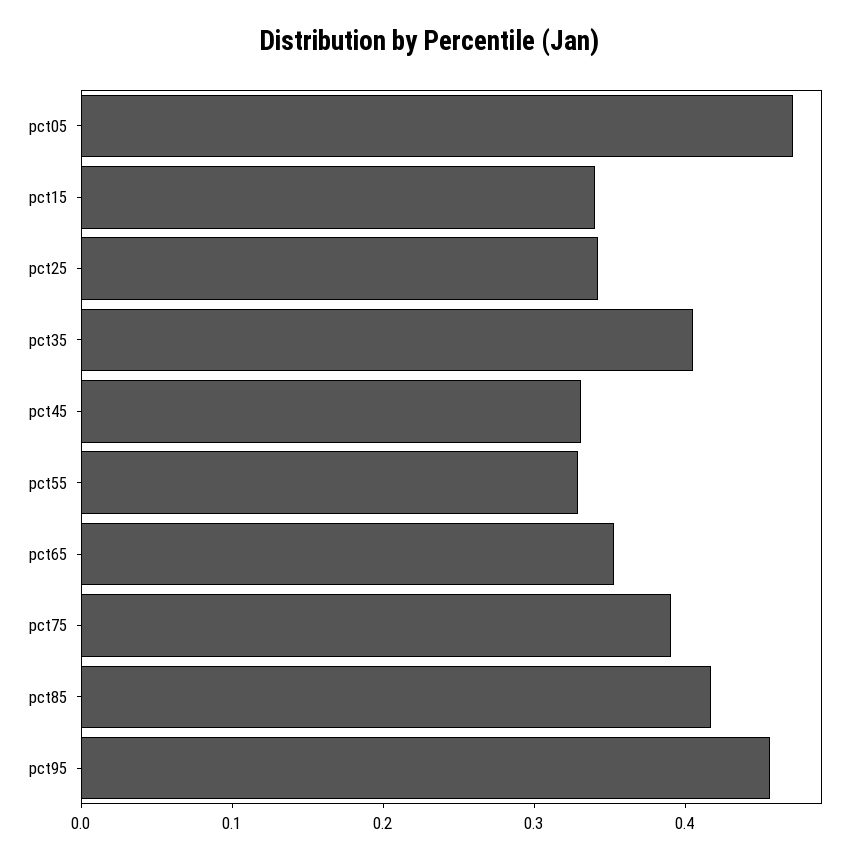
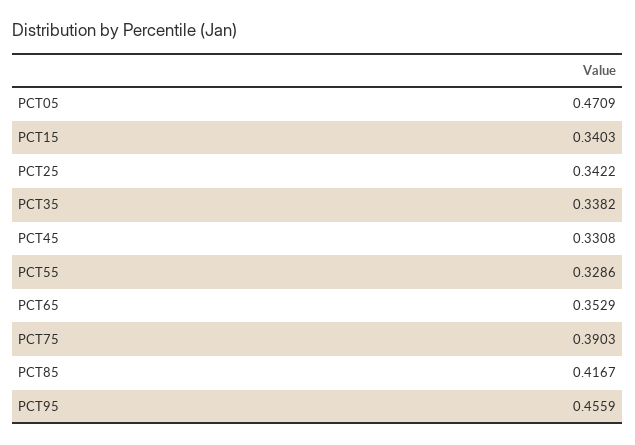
pct35: 0.4 -> 0.3382

